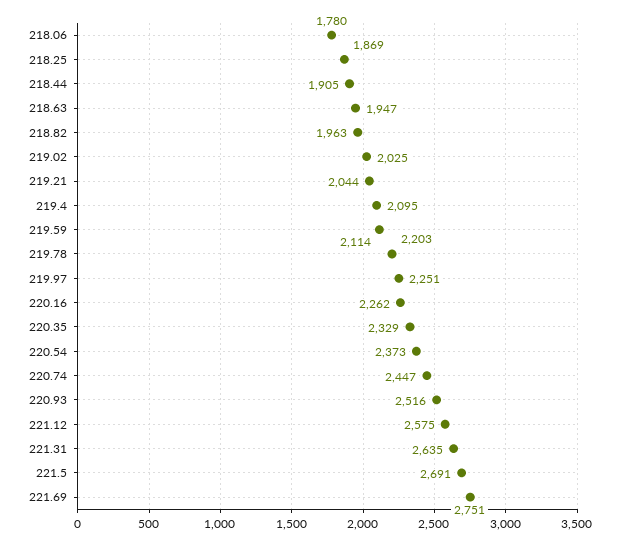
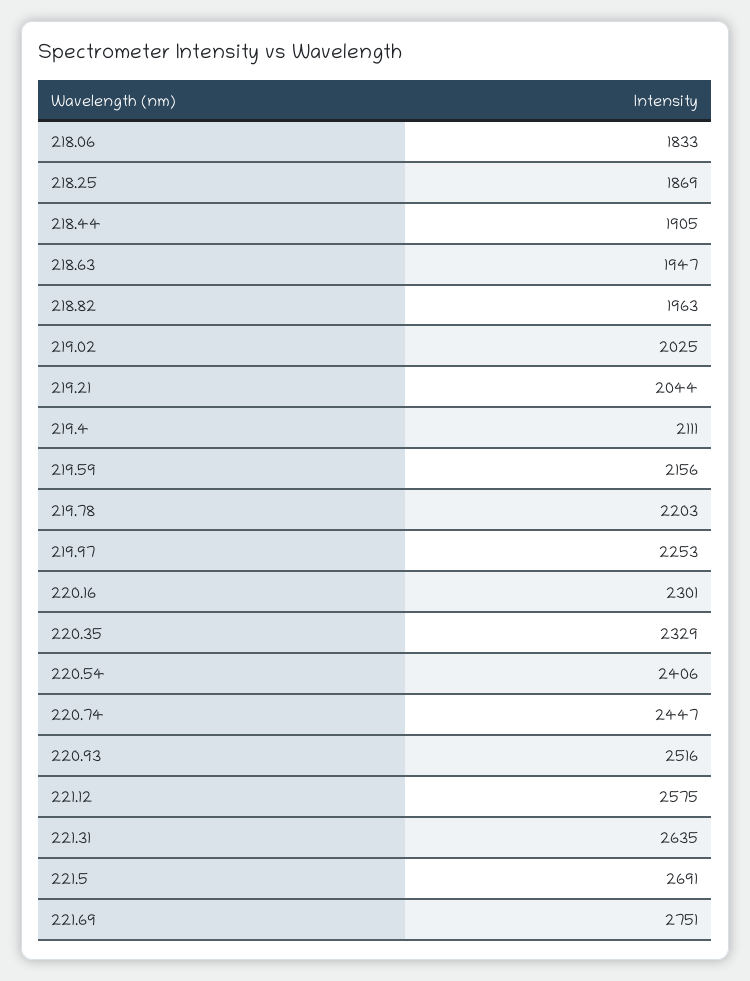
218.06: 1780 -> 1833
219.4: 2095 -> 2111
219.59: 2114 -> 2156
219.97: 2251 -> 2253
220.16: 2262 -> 2301
220.54: 2373 -> 2406

